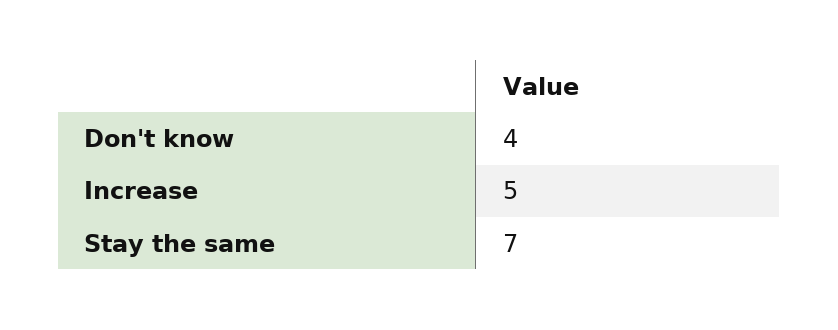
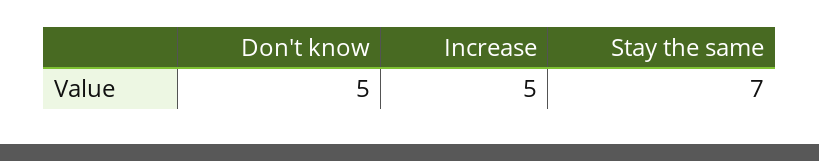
Don't know: 4 -> 5

